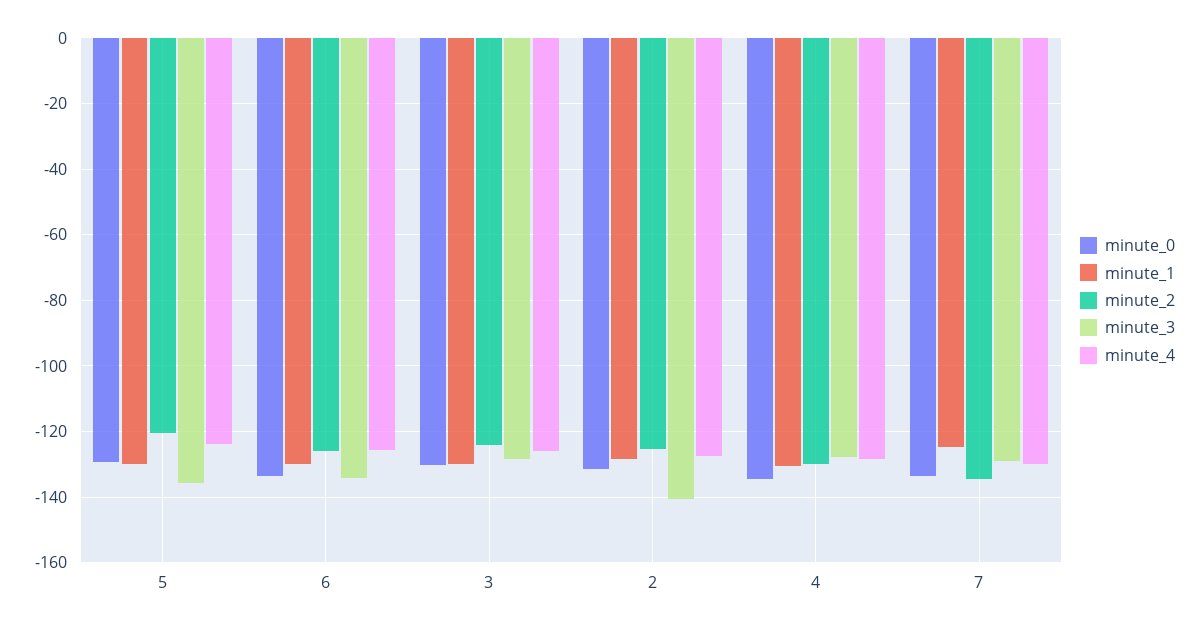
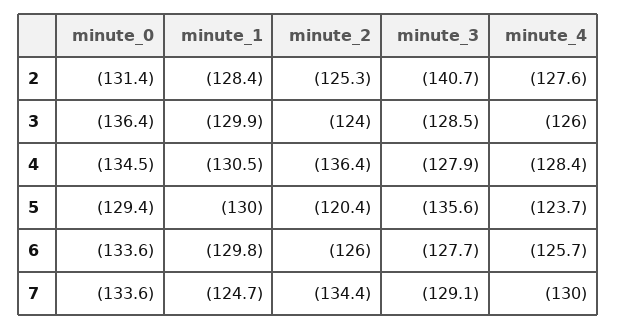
minute_3, 6: -134 -> -127.7
minute_0, 3: -130 -> -136.4
minute_2, 4: -130 -> -136.4

